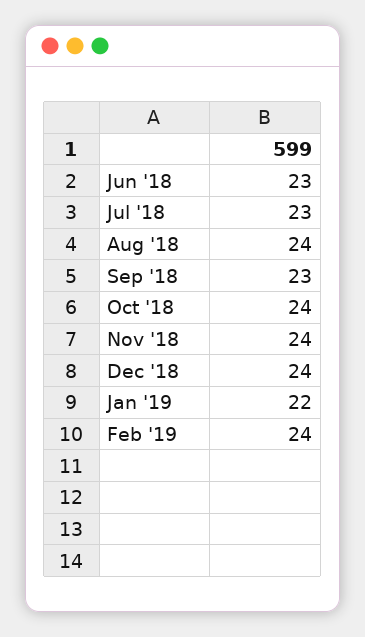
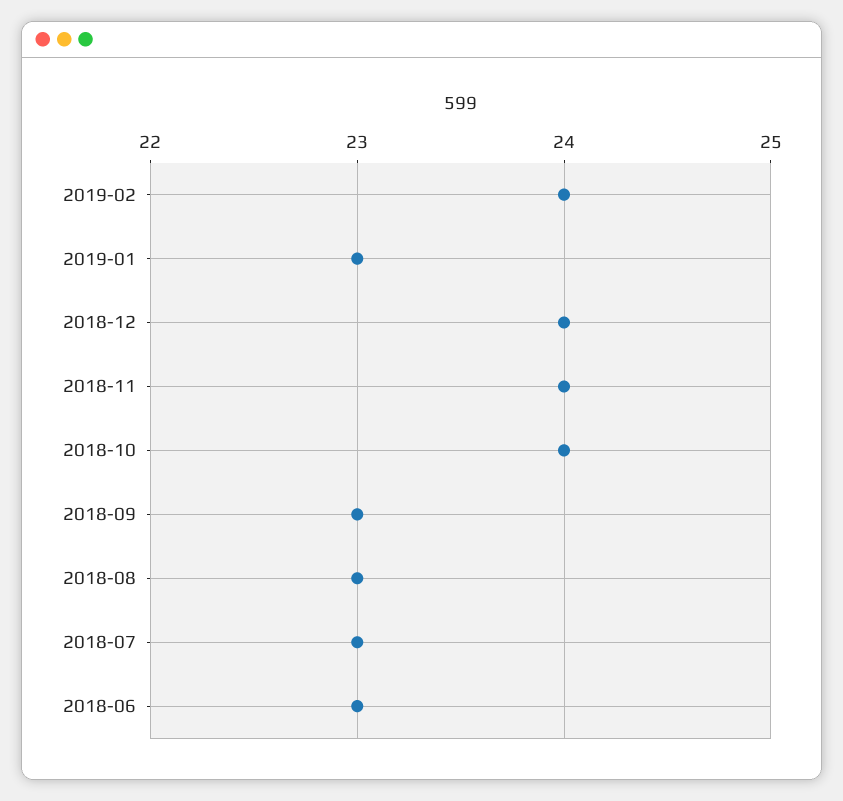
Aug '18: 24 -> 23
Jan '19: 22 -> 23

